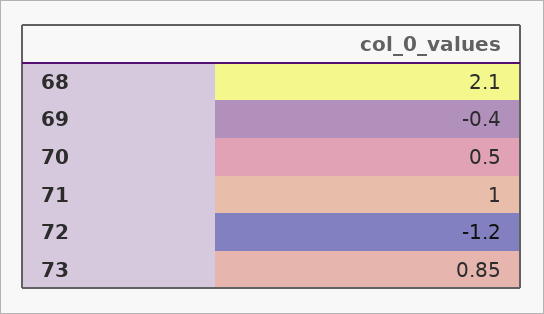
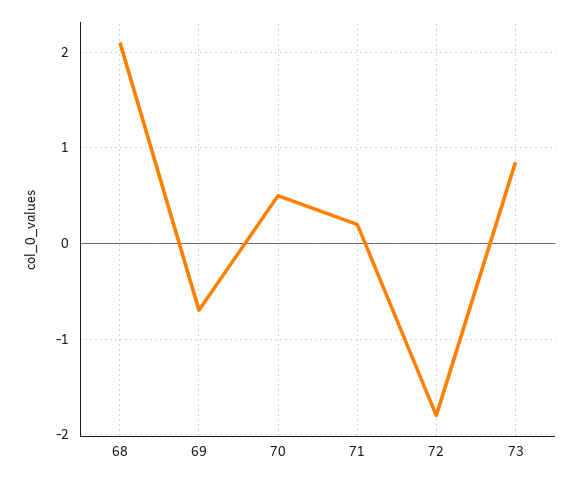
69: -0.4 -> -0.7
71: 1 -> 0.2
72: -1.2 -> -1.8

